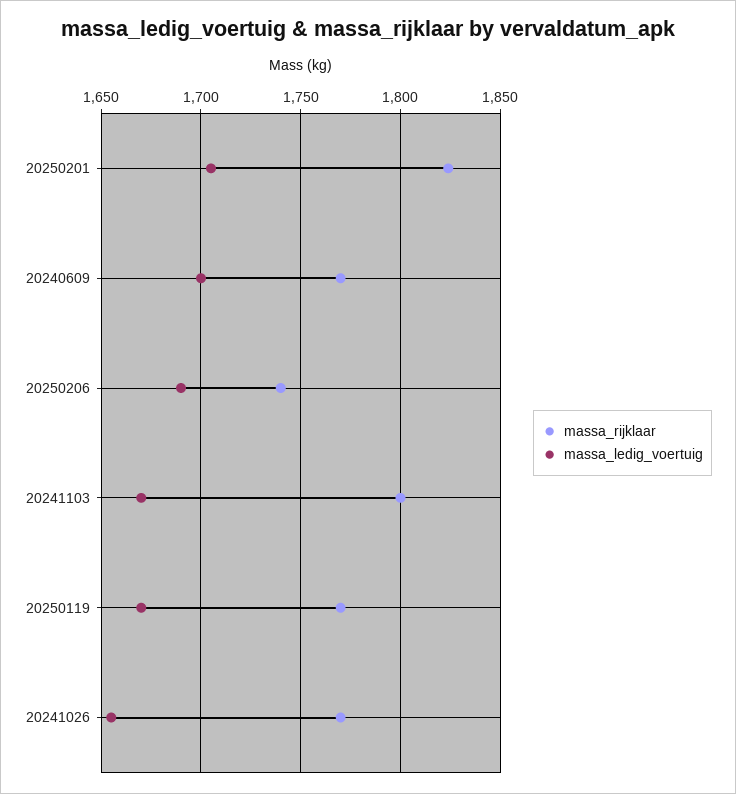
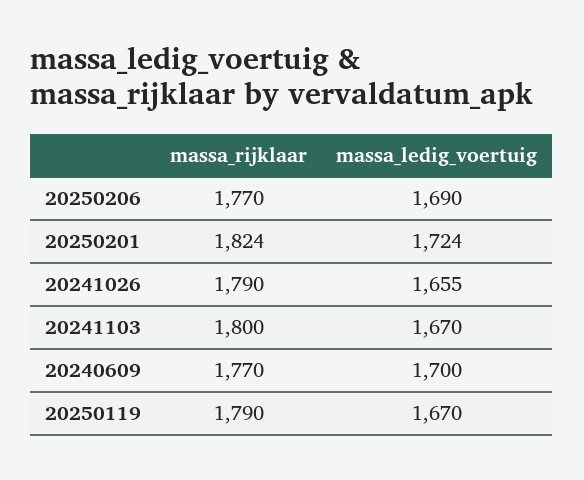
massa_ledig_voertuig, 20250201: 1705 -> 1724
massa_rijklaar, 20250206: 1740 -> 1770
massa_rijklaar, 20250119: 1770 -> 1790
massa_rijklaar, 20241026: 1770 -> 1790

